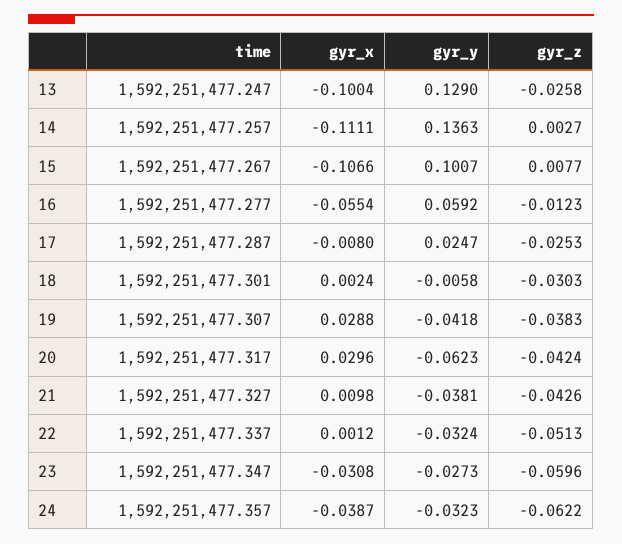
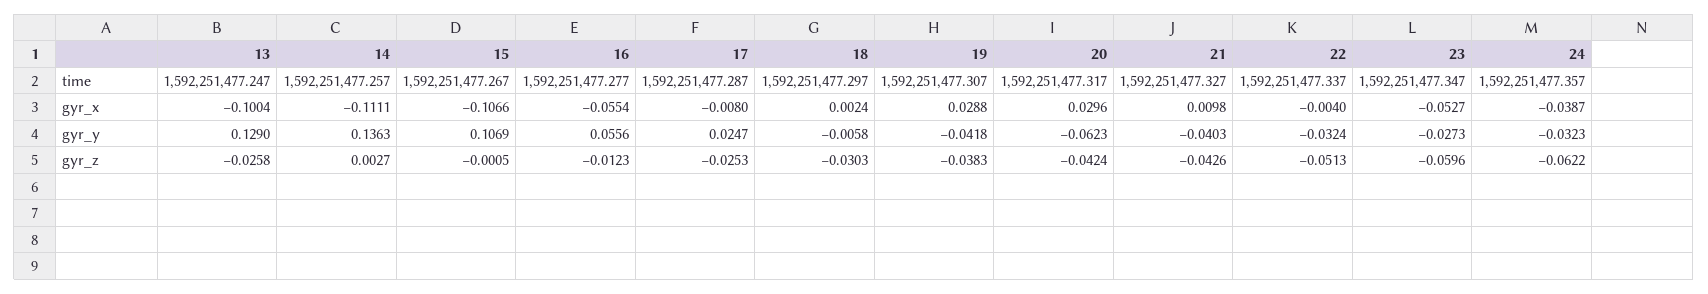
gyr_y, 15: 0.1007 -> 0.1069
gyr_z, 15: 0.0077 -> -0.0005
gyr_y, 16: 0.0592 -> 0.0556
time, 18: 1592251477.301 -> 1592251477.297
gyr_y, 21: -0.0381 -> -0.0403
gyr_x, 22: 0.0012 -> -0.004
gyr_x, 23: -0.0308 -> -0.0527

